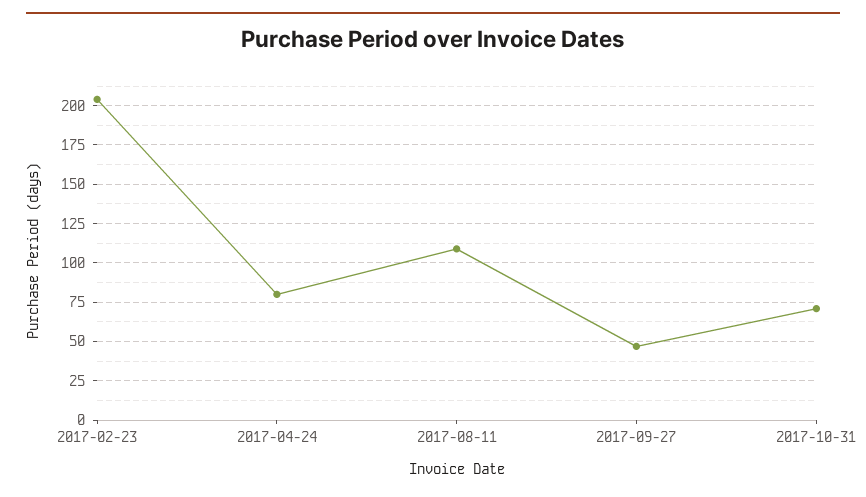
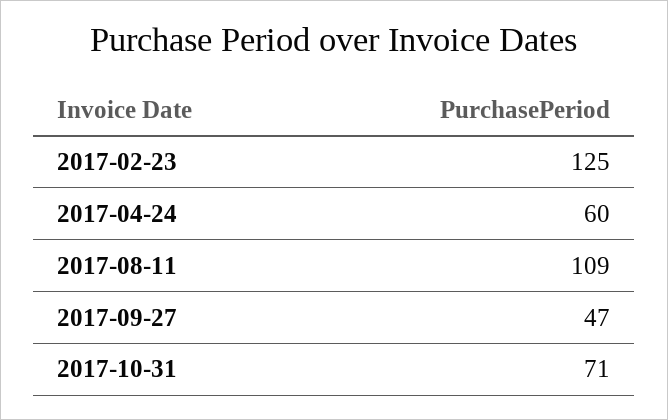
2017-02-23: 205 -> 125
2017-04-24: 80 -> 60

